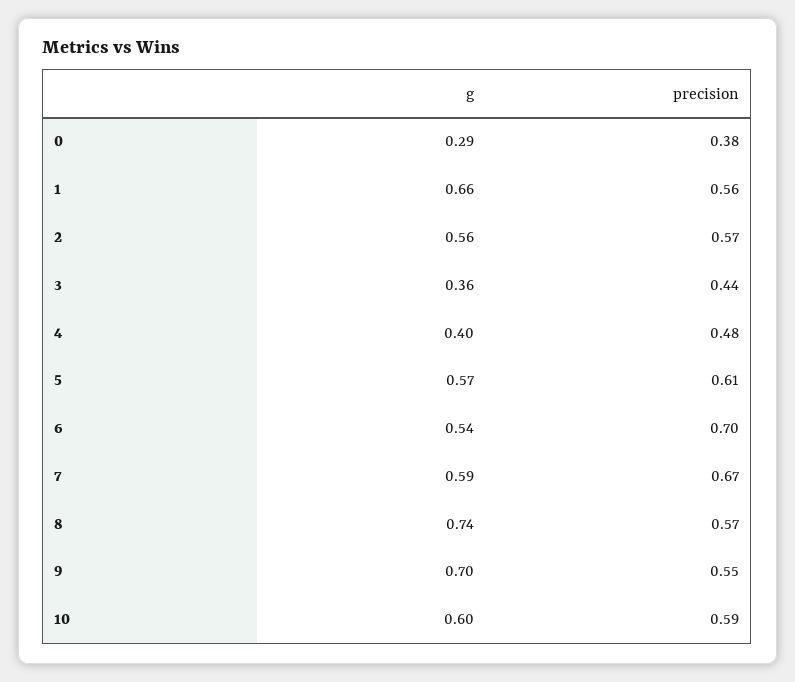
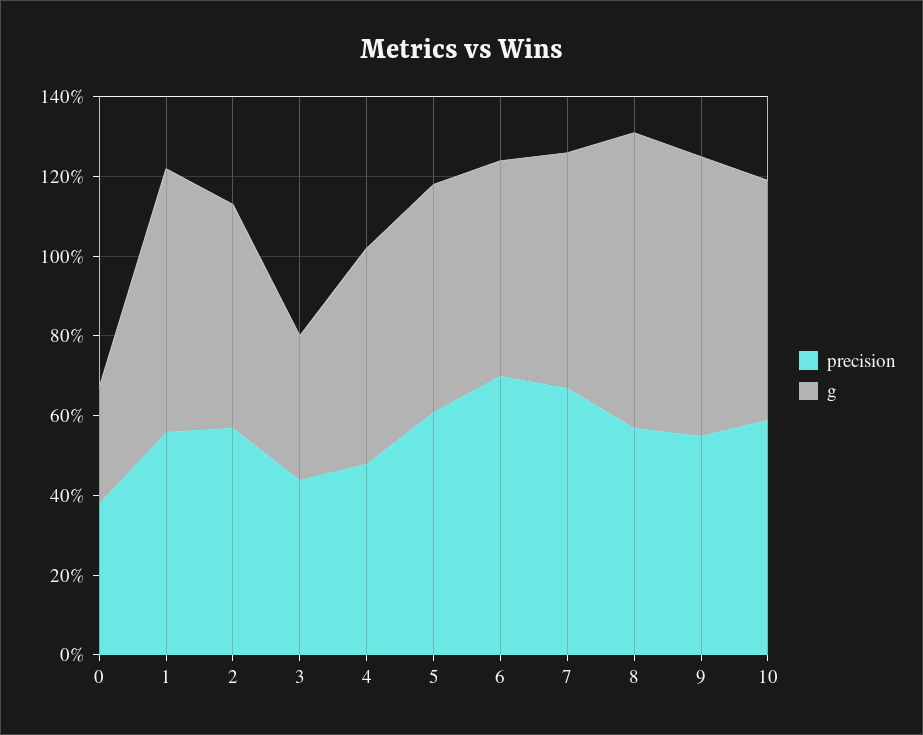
g, 4: 0.4 -> 0.55

